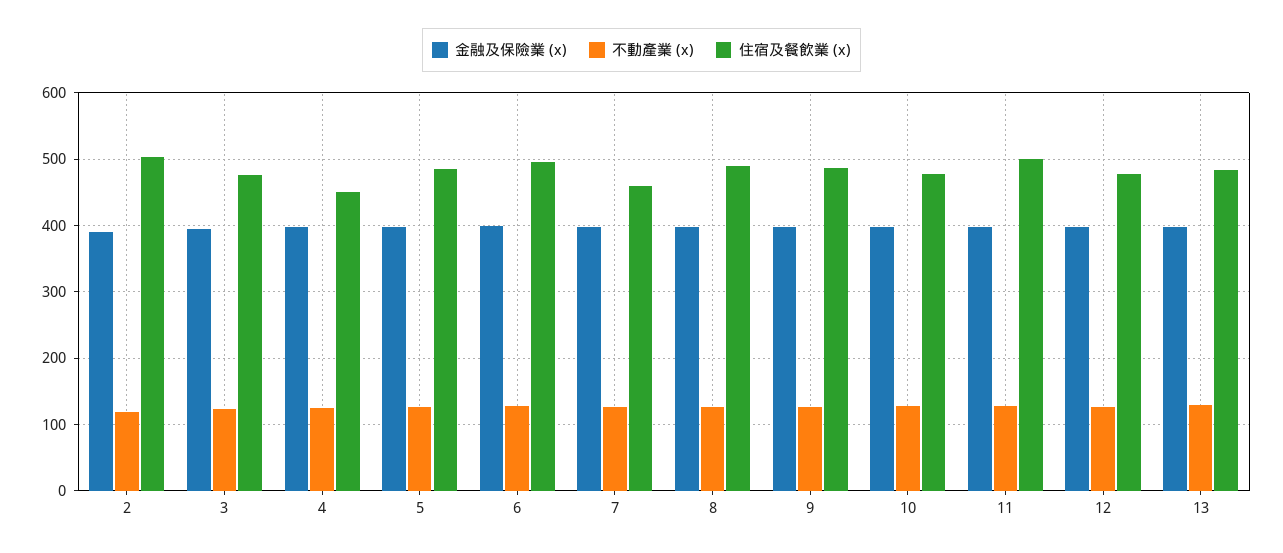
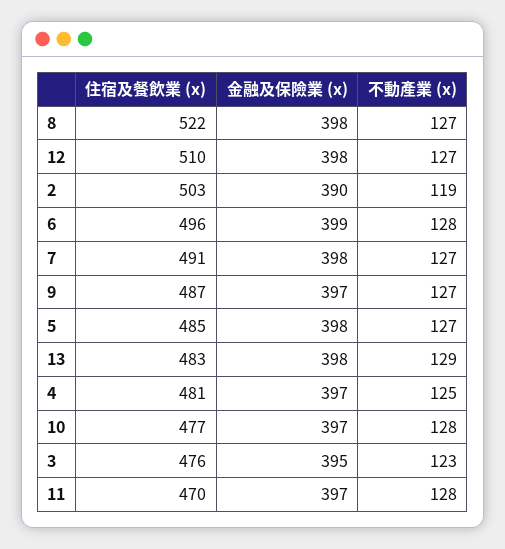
住宿及餐飲業 (x), 4: 450 -> 481
住宿及餐飲業 (x), 7: 460 -> 491
住宿及餐飲業 (x), 8: 490 -> 522
住宿及餐飲業 (x), 11: 500 -> 470
住宿及餐飲業 (x), 12: 480 -> 510

